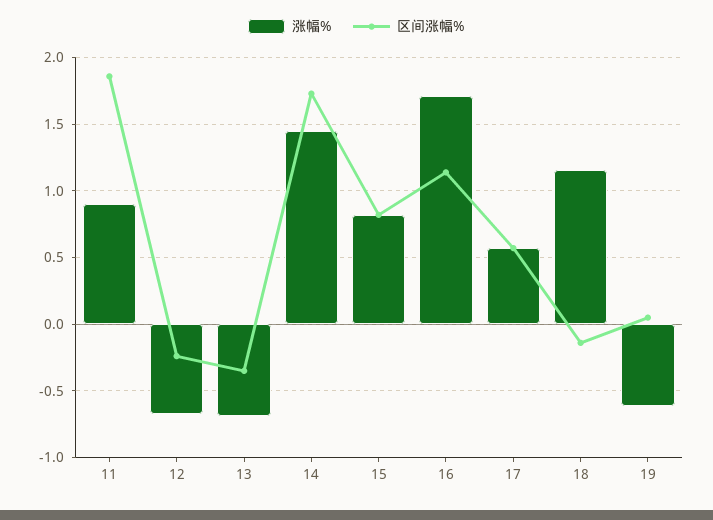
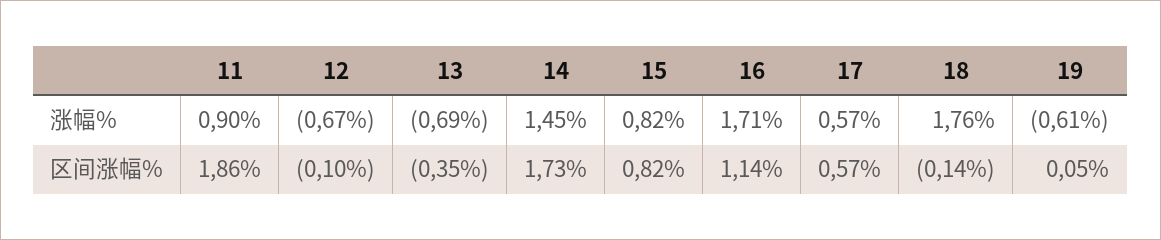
区间涨幅%, 12: -0.25 -> -0.1
涨幅%, 18: 1.15 -> 1.76

